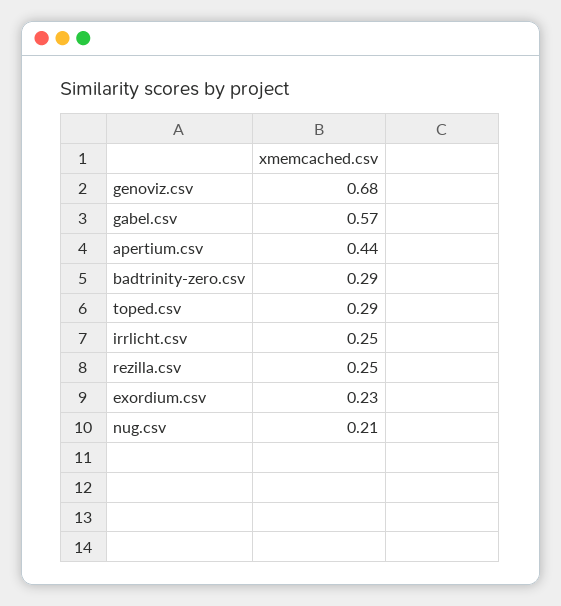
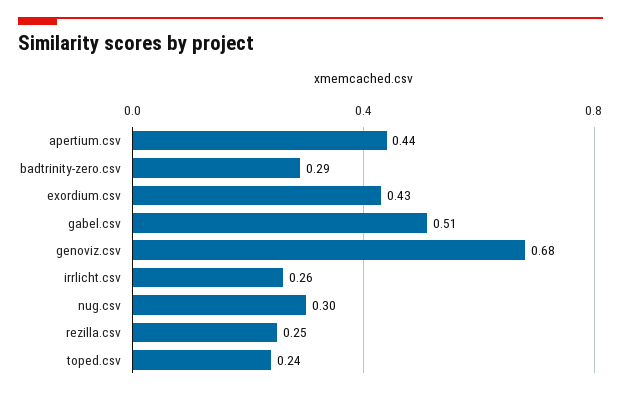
gabel.csv: 0.57 -> 0.51
toped.csv: 0.29 -> 0.24
irrlicht.csv: 0.25 -> 0.26
exordium.csv: 0.23 -> 0.43
nug.csv: 0.21 -> 0.3

